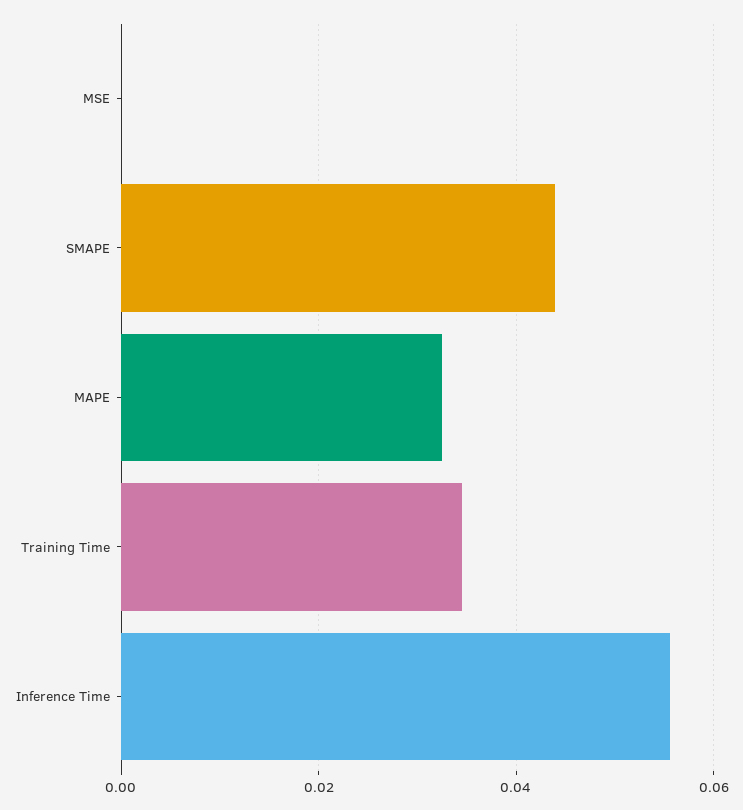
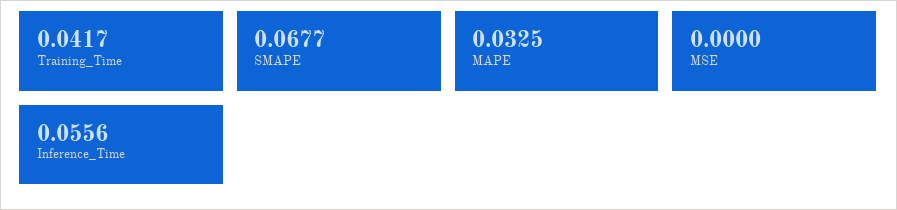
SMAPE: 0.044 -> 0.0677
Training Time: 0.034 -> 0.0417

